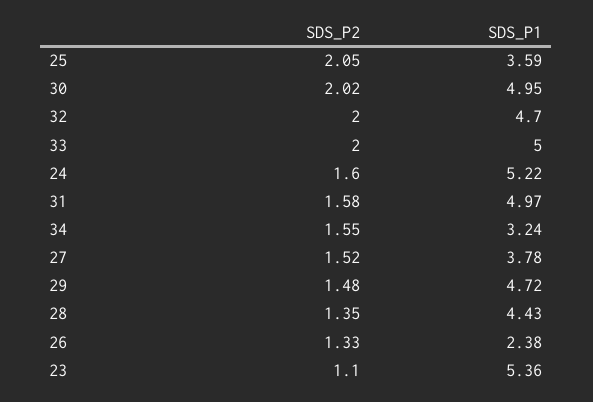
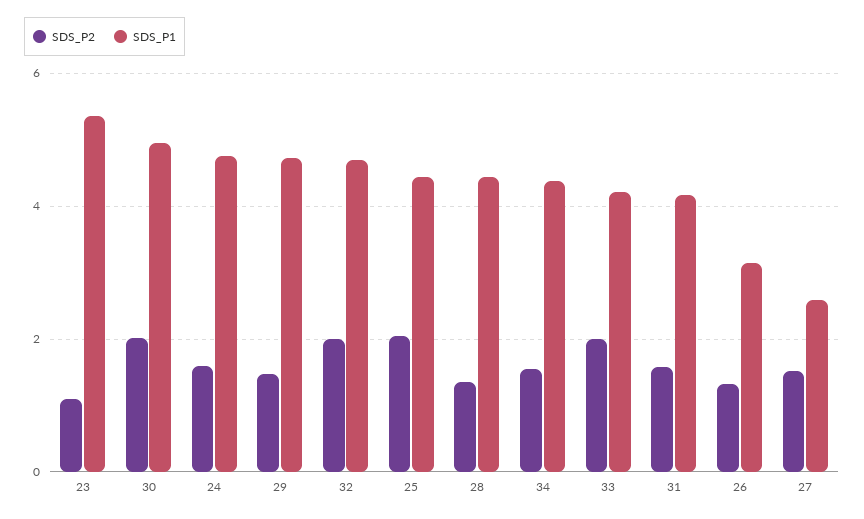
SDS_P1, 25: 3.59 -> 4.4
SDS_P1, 33: 5 -> 4.2
SDS_P1, 24: 5.22 -> 4.8
SDS_P1, 31: 4.97 -> 4.2
SDS_P1, 34: 3.24 -> 4.4
SDS_P1, 27: 3.78 -> 2.6
SDS_P1, 26: 2.38 -> 3.2

